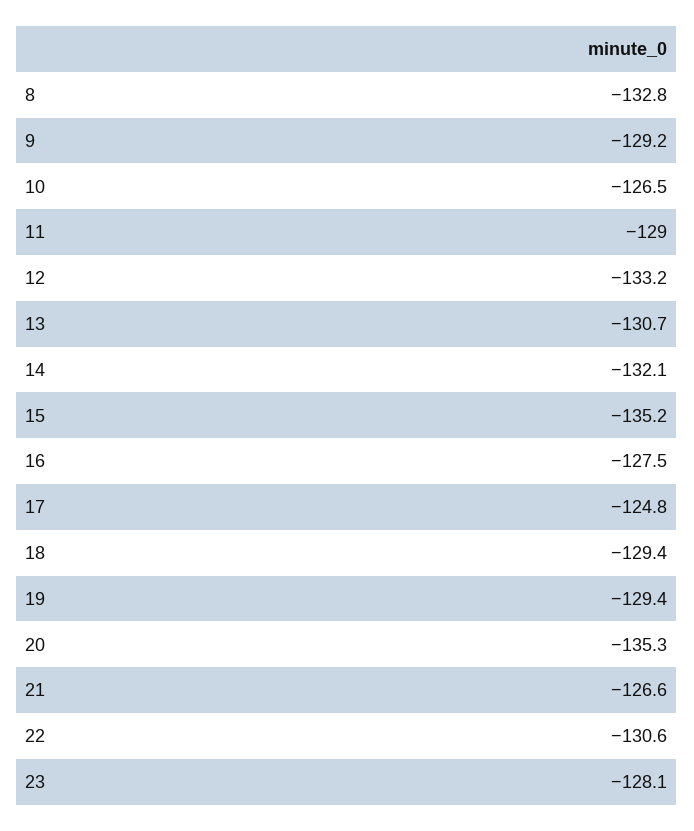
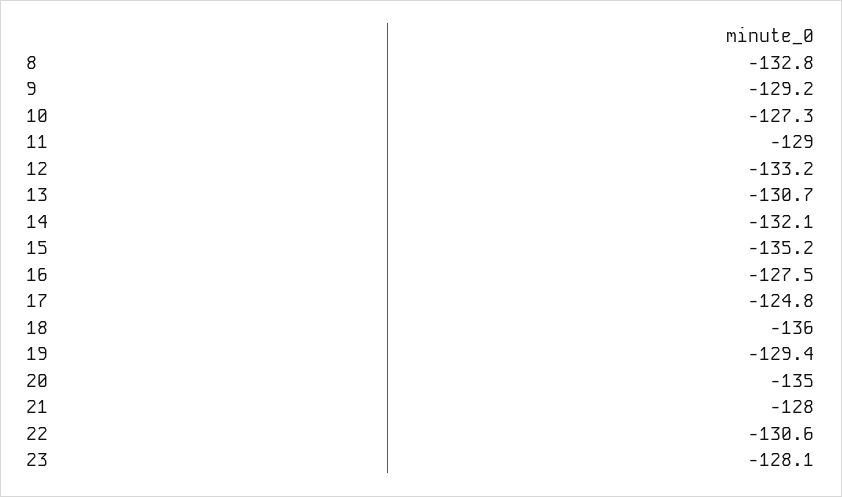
10: -126.5 -> -127.3
18: -129.4 -> -136
20: -135.3 -> -135
21: -126.6 -> -128

